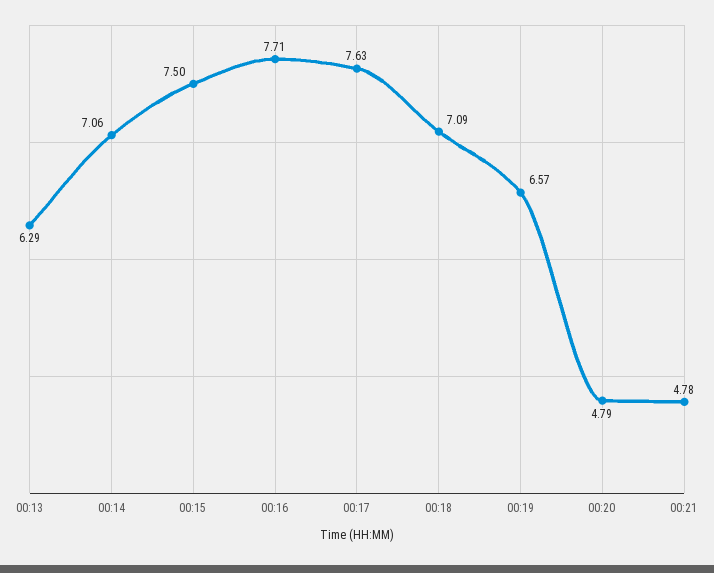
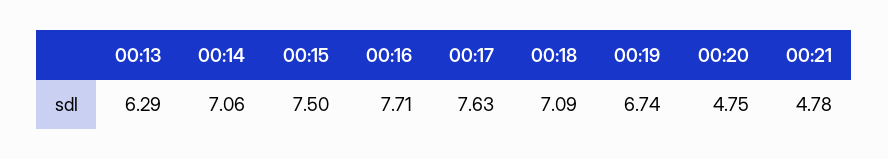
00:19: 6.57 -> 6.74
00:20: 4.79 -> 4.75

